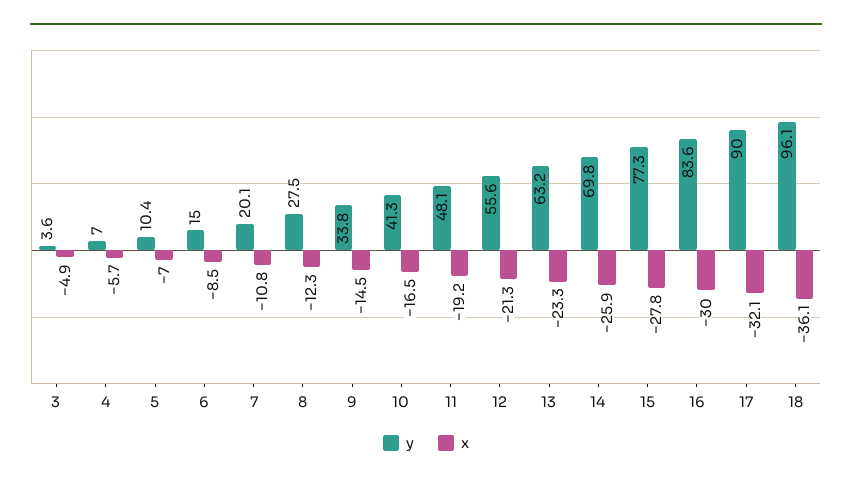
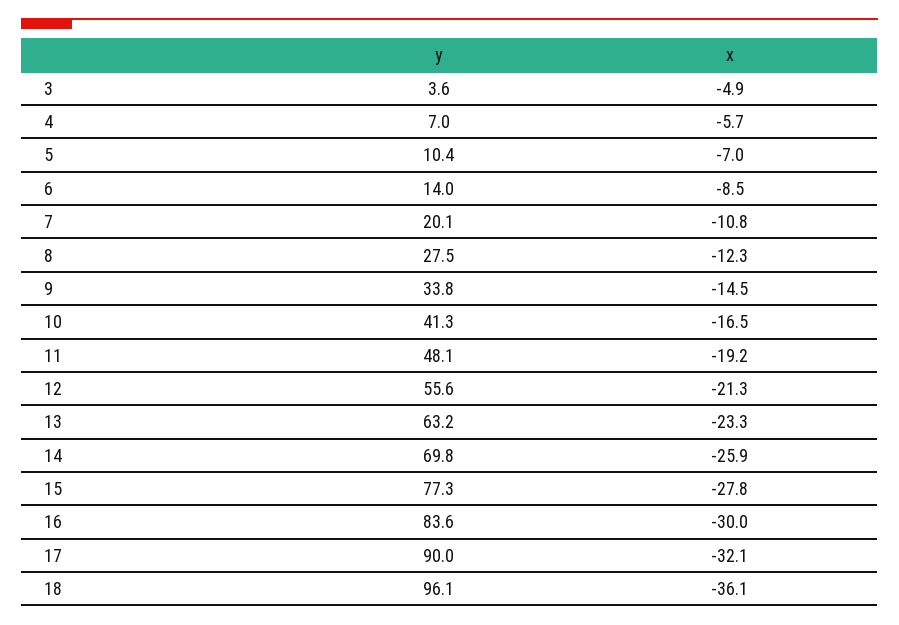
y, 6: 15 -> 14

